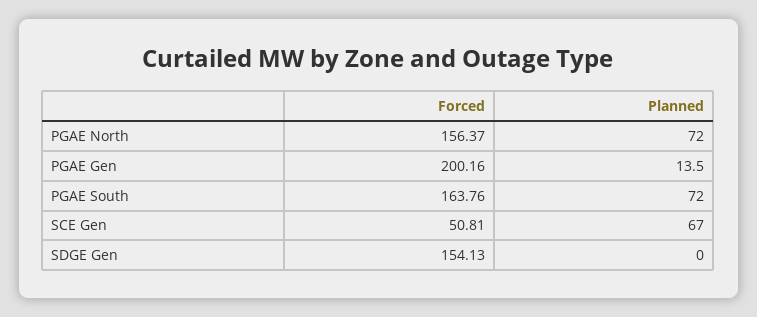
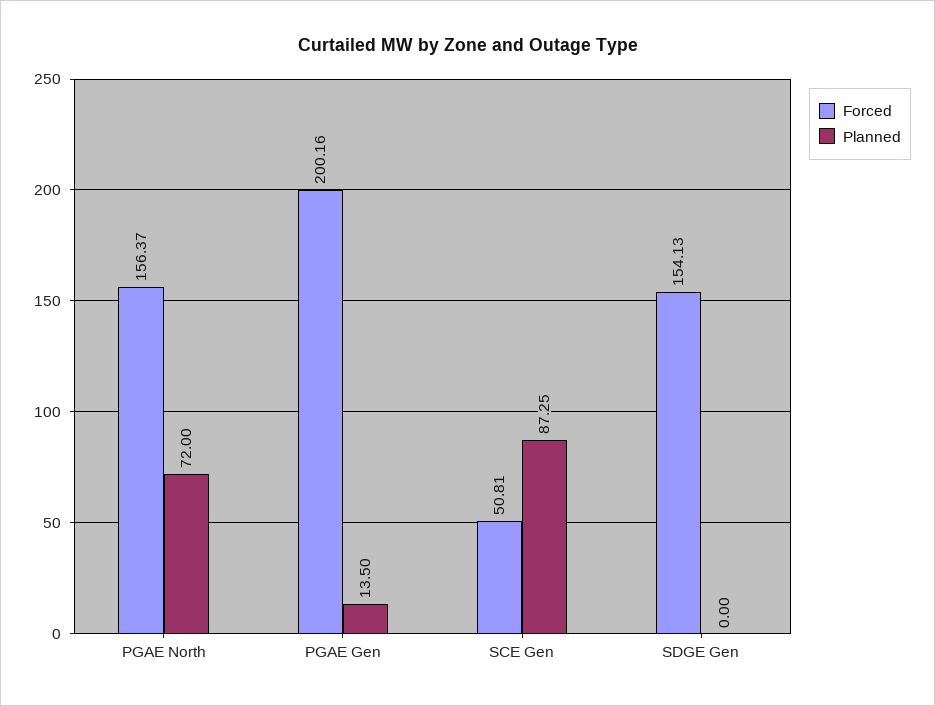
Forced, PGAE South: 163.76 -> none
Planned, PGAE South: 72 -> none
Planned, SCE Gen: 67 -> 87.25

